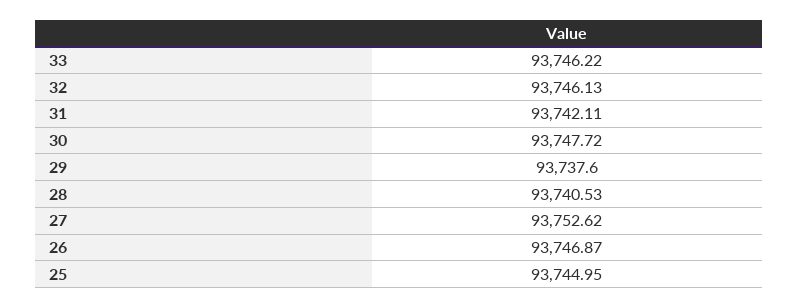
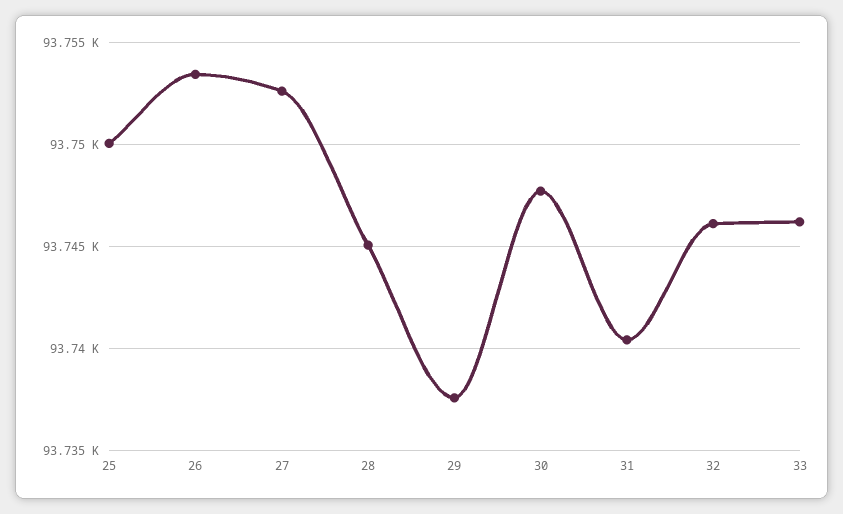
31: 93742.11 -> 93740.5
28: 93740.53 -> 93745
26: 93746.87 -> 93753.5
25: 93744.95 -> 93750

